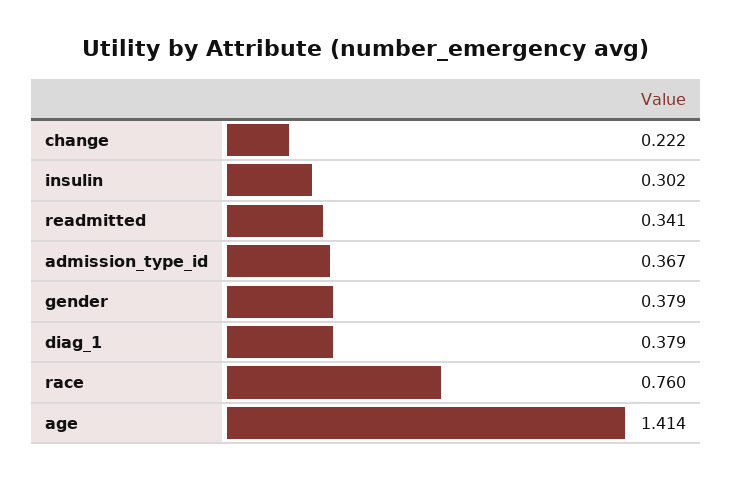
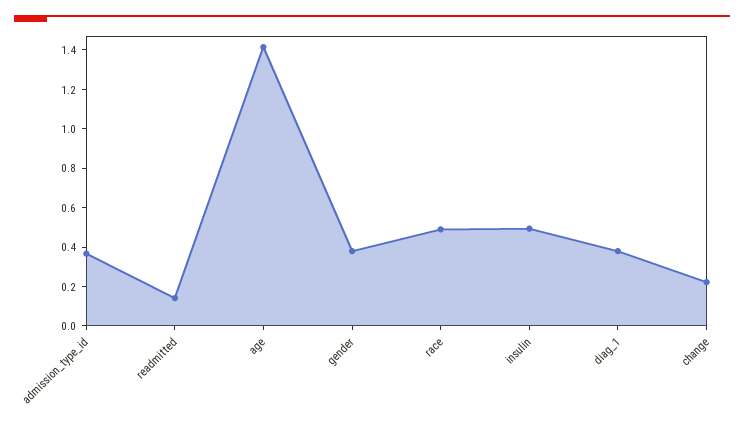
insulin: 0.302 -> 0.5
readmitted: 0.341 -> 0.15
race: 0.76 -> 0.5

